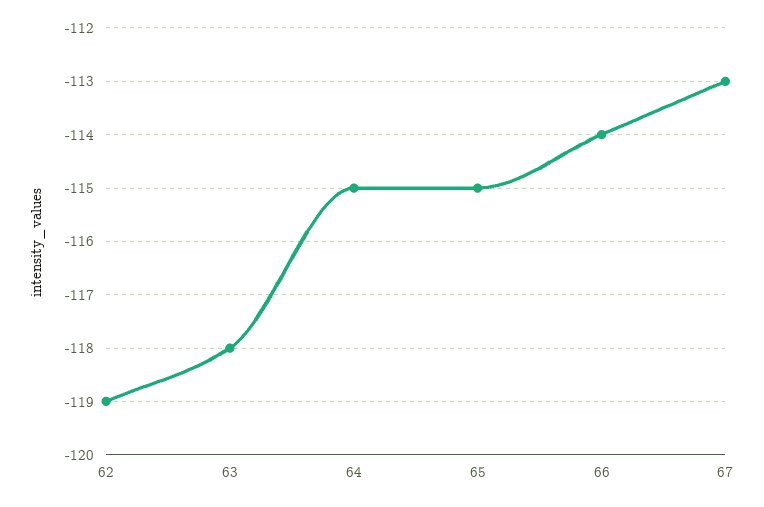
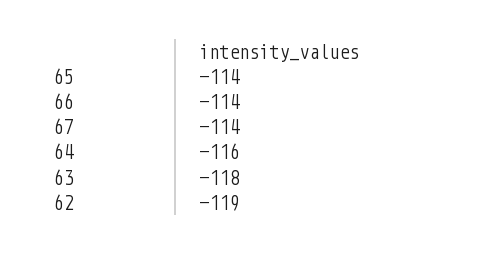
64: -115 -> -116
65: -115 -> -114
67: -113 -> -114

